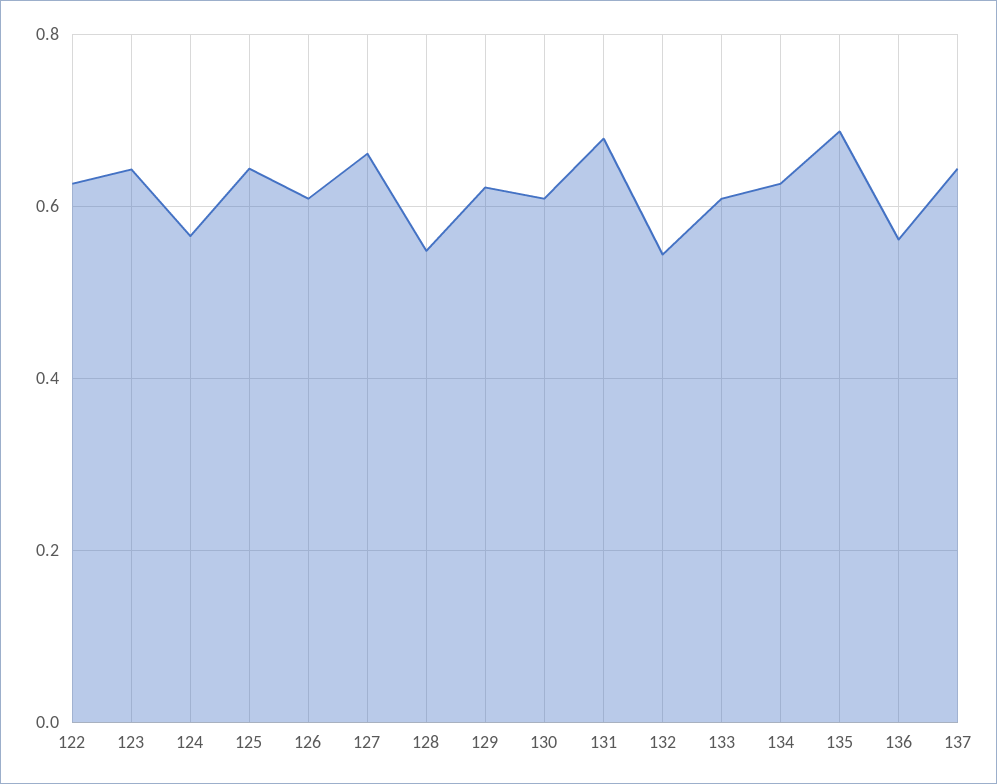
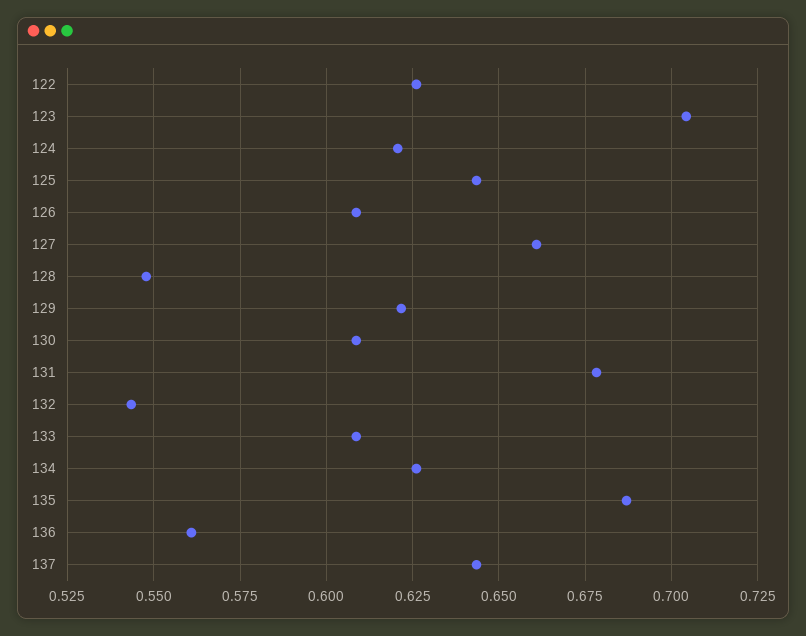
123: 0.64 -> 0.705
124: 0.56 -> 0.62

